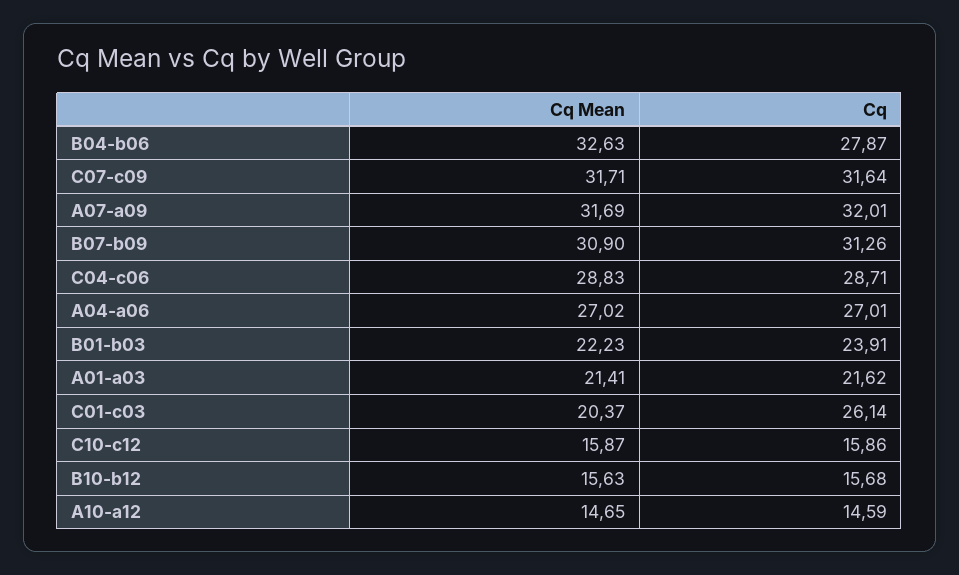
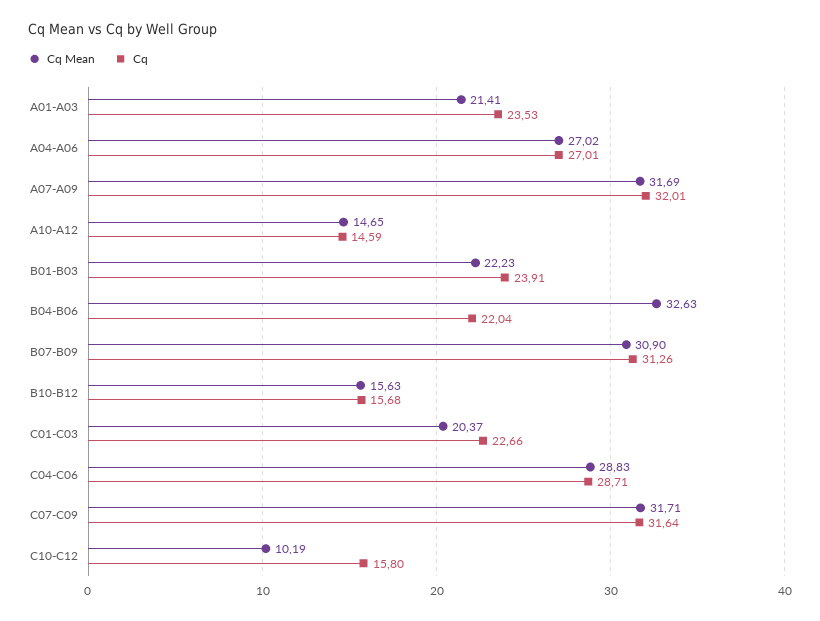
Cq, B04-b06: 27.87 -> 22.04
Cq, A01-a03: 21.62 -> 23.53
Cq, C01-c03: 26.14 -> 22.66
Cq Mean, C10-c12: 15.87 -> 10.19
Cq, C10-c12: 15.86 -> 15.8

